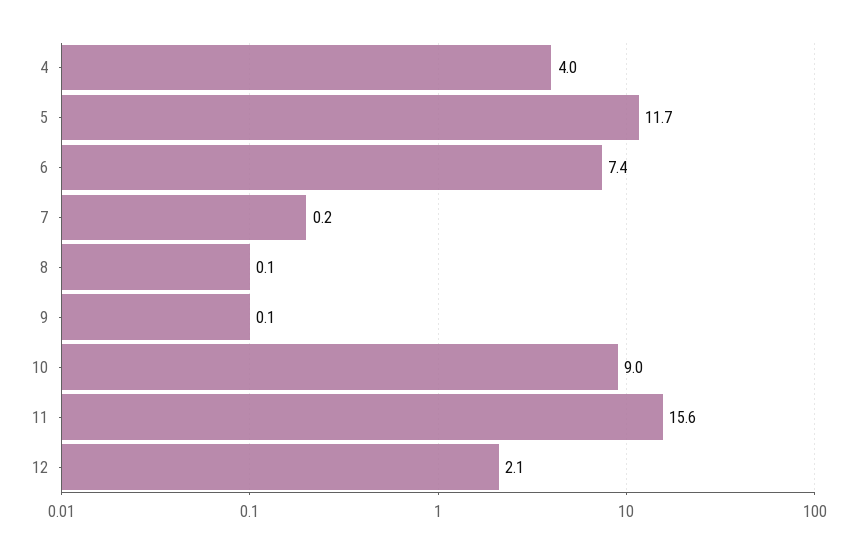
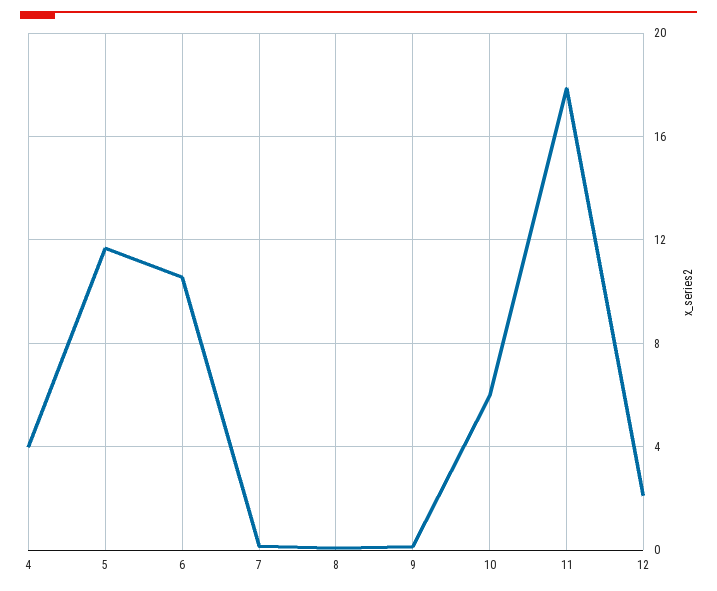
6: 7.4 -> 10.5
10: 9 -> 6
11: 15.6 -> 18

